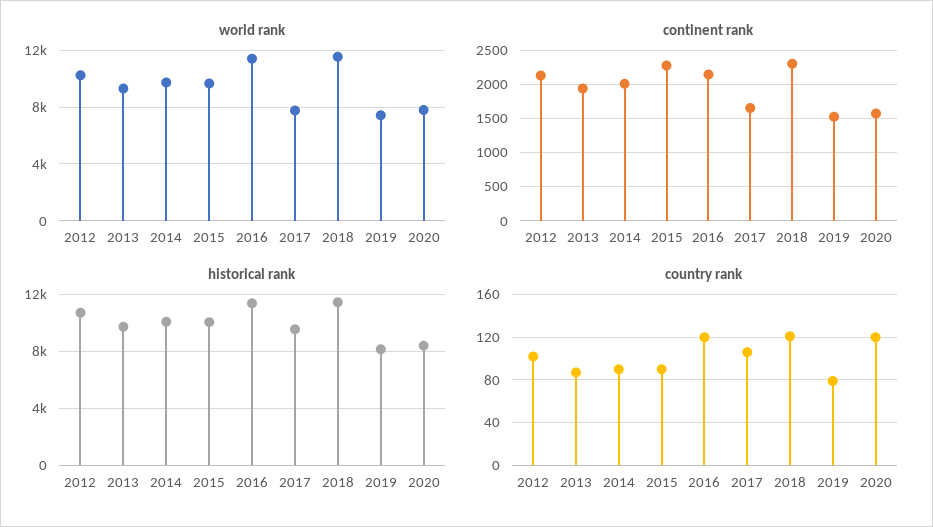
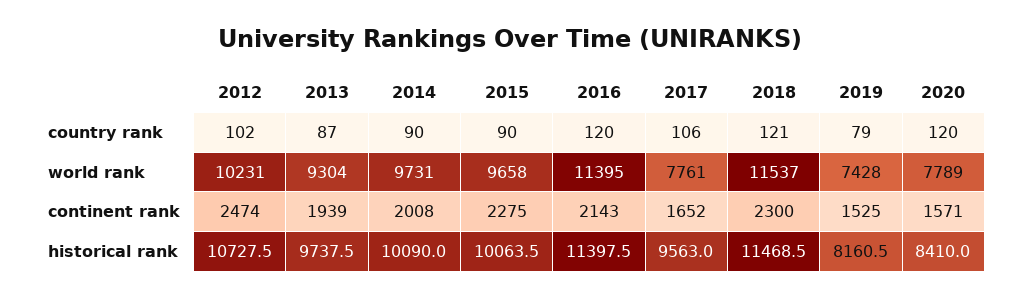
continent rank, 2012: 2100 -> 2474

